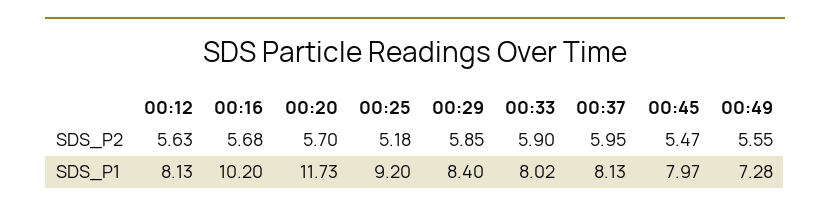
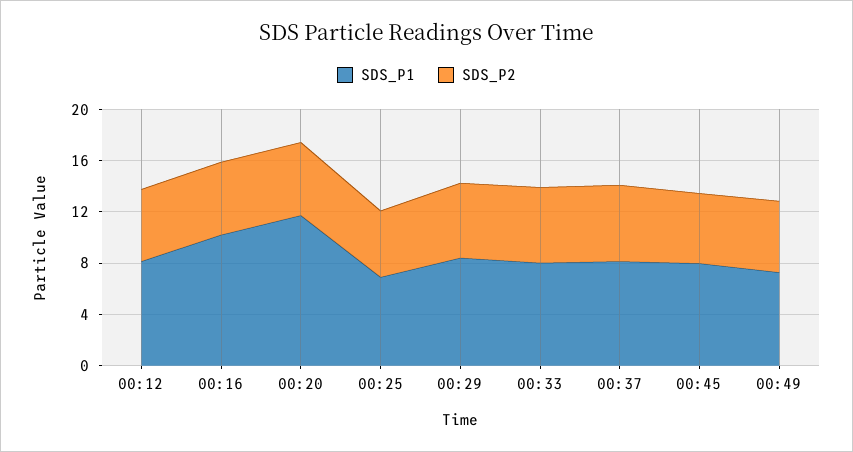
SDS_P1, 00:25: 9.2 -> 7

